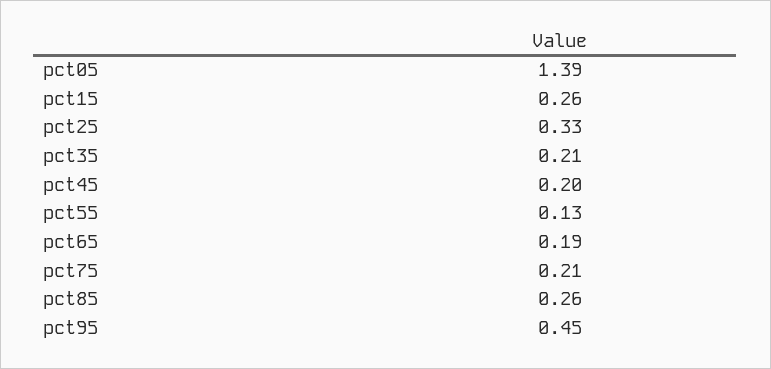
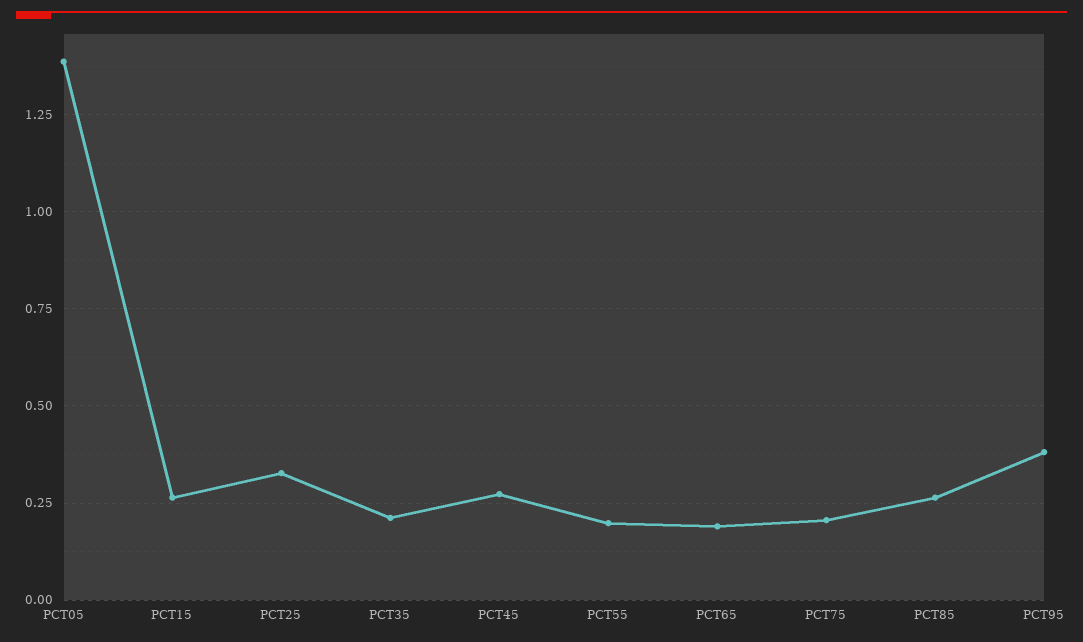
pct45: 0.2 -> 0.275
pct55: 0.13 -> 0.2
pct95: 0.45 -> 0.375

